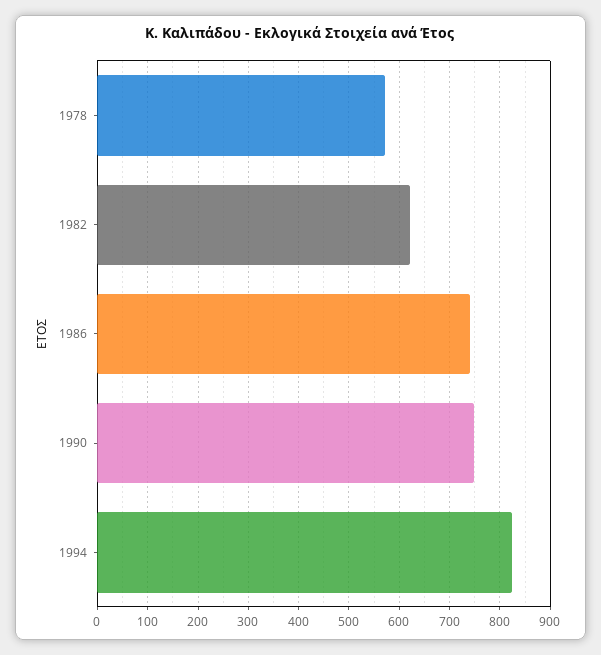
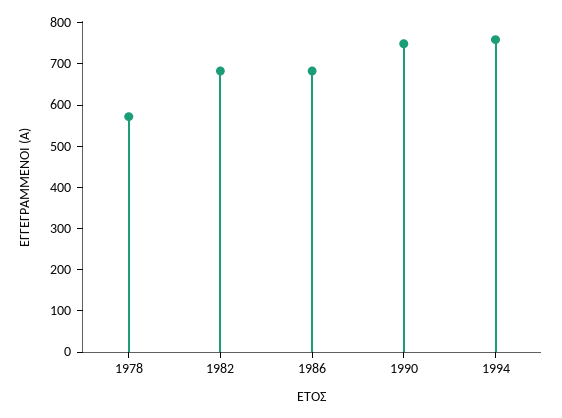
1982: 620 -> 680
1986: 740 -> 680
1994: 820 -> 760

